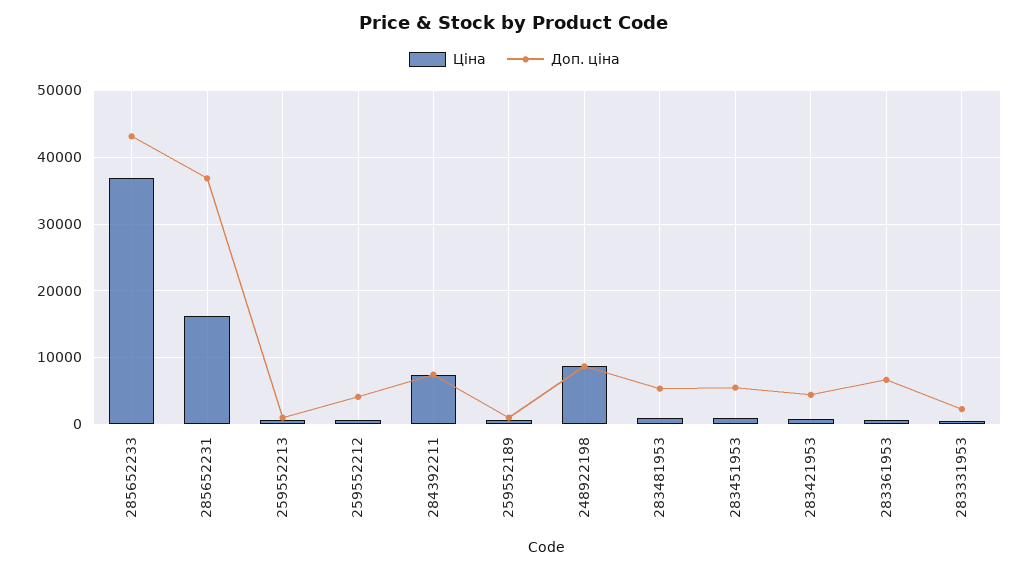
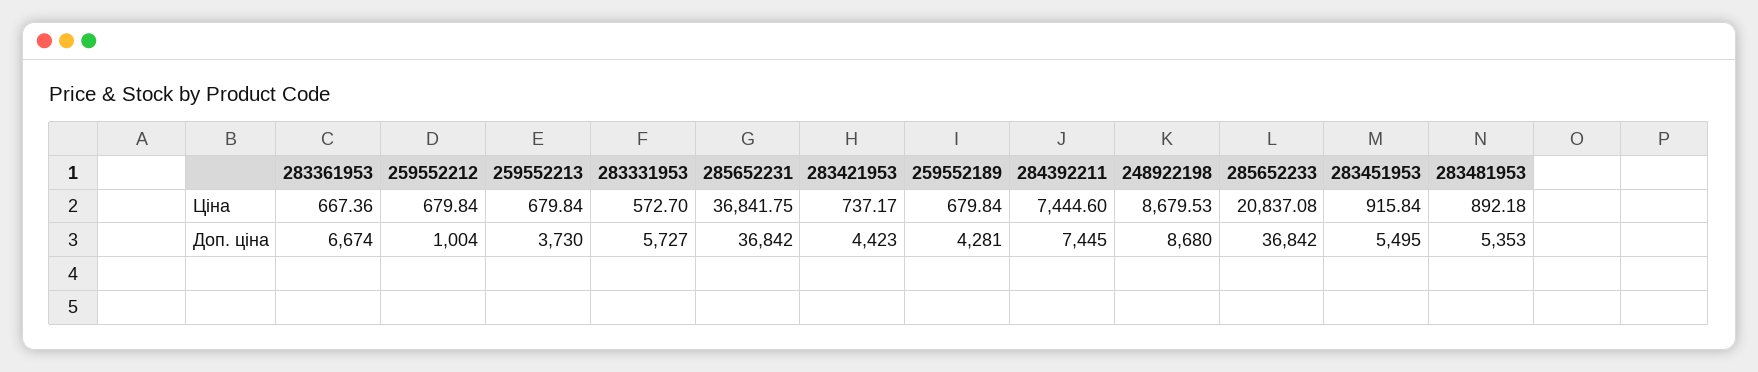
Ціна, 285652233: 37000 -> 20837.08
Доп. ціна, 285652233: 43000 -> 36842
Ціна, 285652231: 16000 -> 36841.75
Доп. ціна, 259552213: 1000 -> 3730
Доп. ціна, 259552212: 4000 -> 1004
Доп. ціна, 259552189: 1000 -> 4281
Доп. ціна, 283331953: 2000 -> 5727

